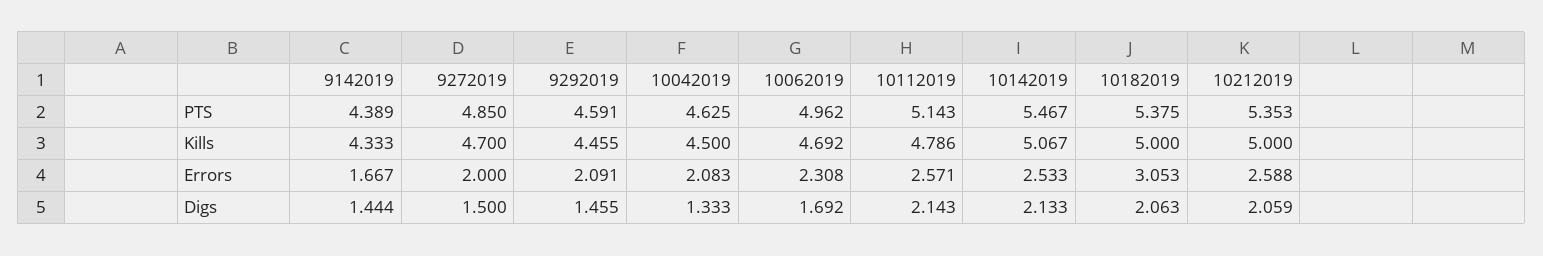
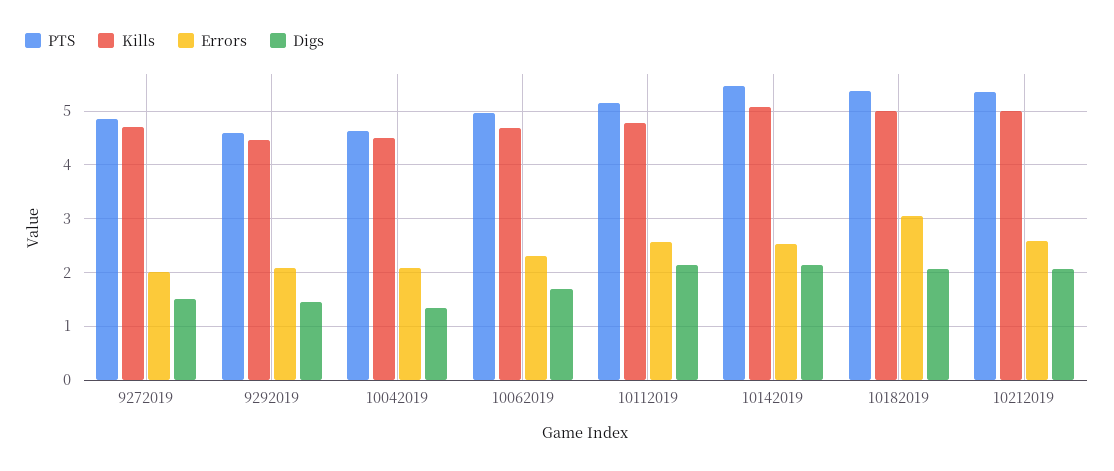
PTS, 9142019: 4.389 -> none
Kills, 9142019: 4.333 -> none
Errors, 9142019: 1.667 -> none
Digs, 9142019: 1.444 -> none

